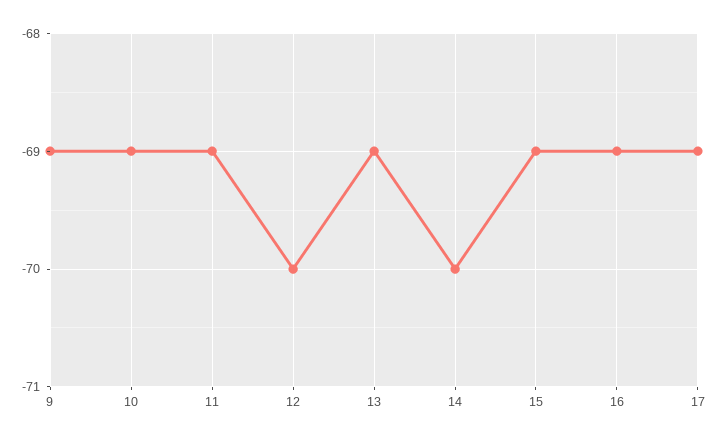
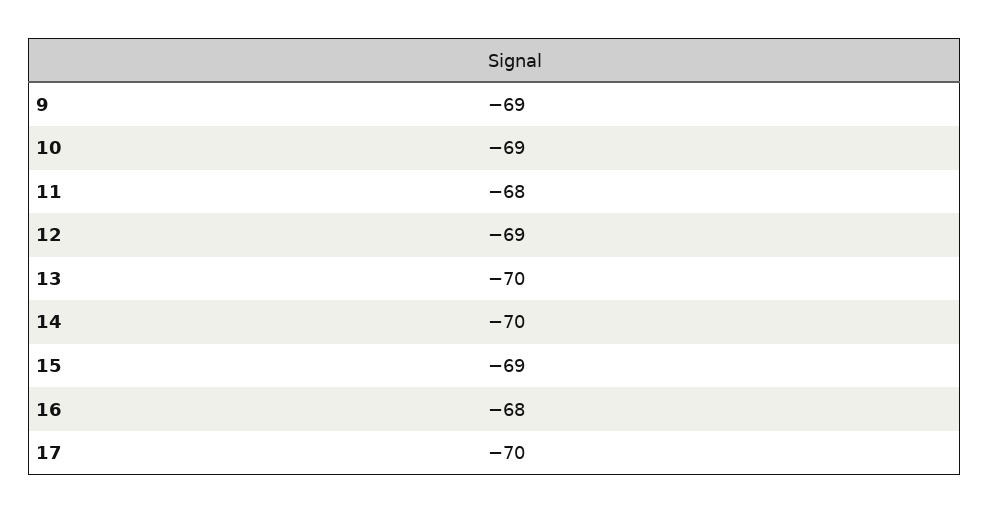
11: -69 -> -68
12: -70 -> -69
13: -69 -> -70
16: -69 -> -68
17: -69 -> -70

